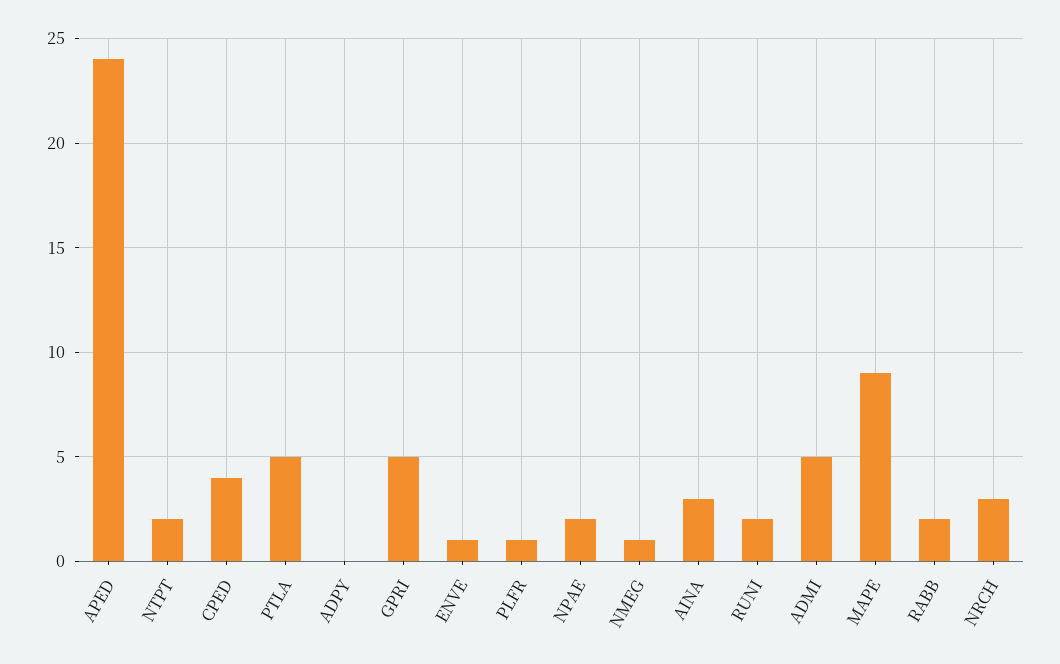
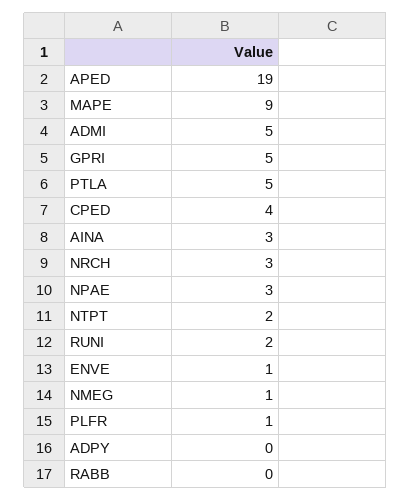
APED: 24 -> 19
NPAE: 2 -> 3
RABB: 2 -> 0

